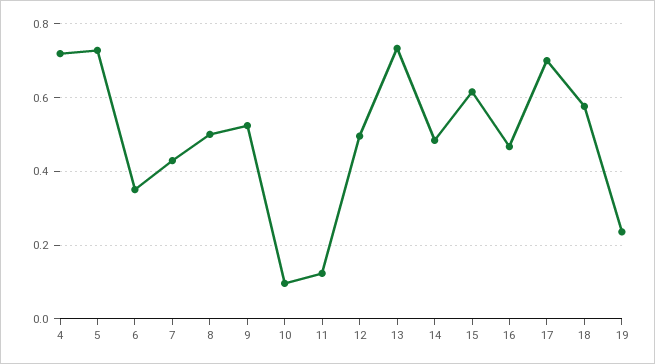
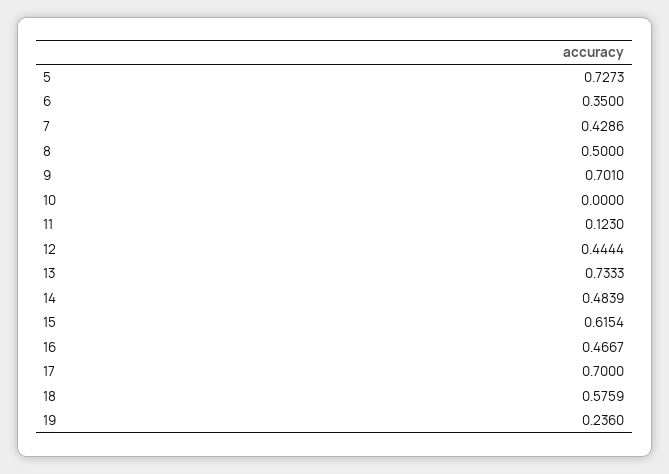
4: 0.72 -> none
9: 0.52 -> 0.701
10: 0.1 -> 0
12: 0.5 -> 0.4444

